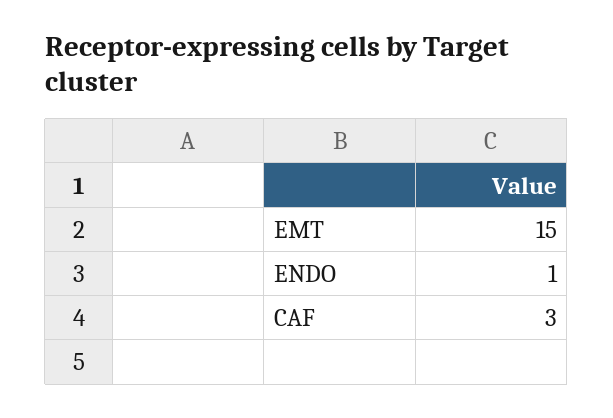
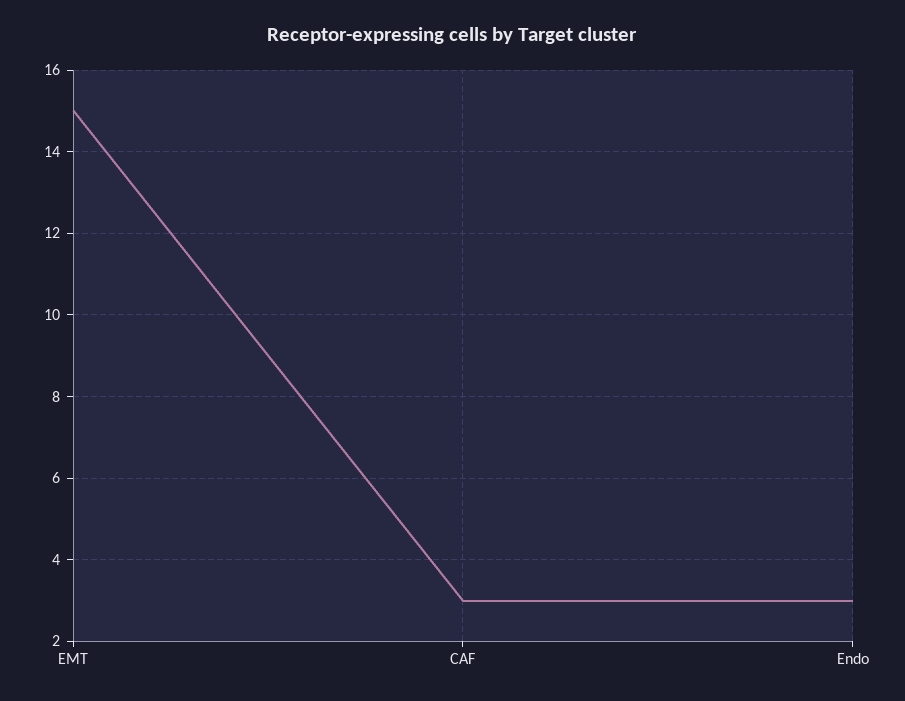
ENDO: 1 -> 3

